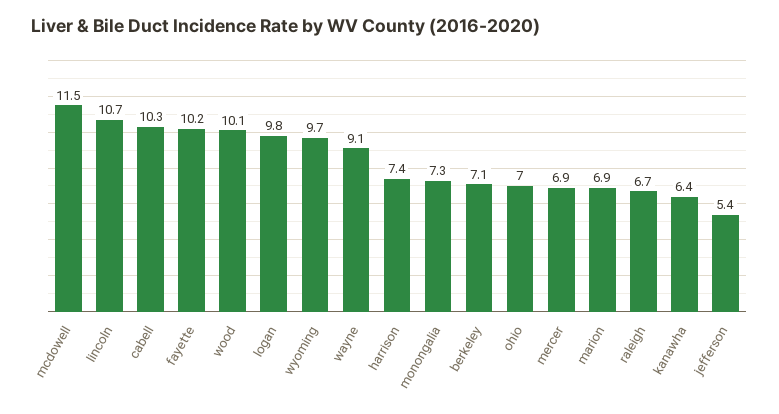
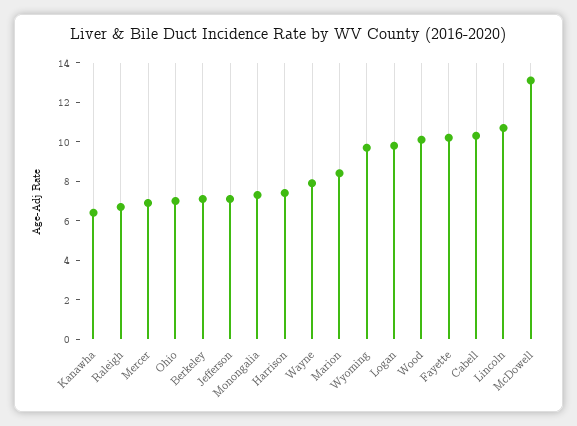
mcdowell: 11.5 -> 13
wayne: 9.1 -> 8
marion: 6.9 -> 8.5
jefferson: 5.4 -> 7

